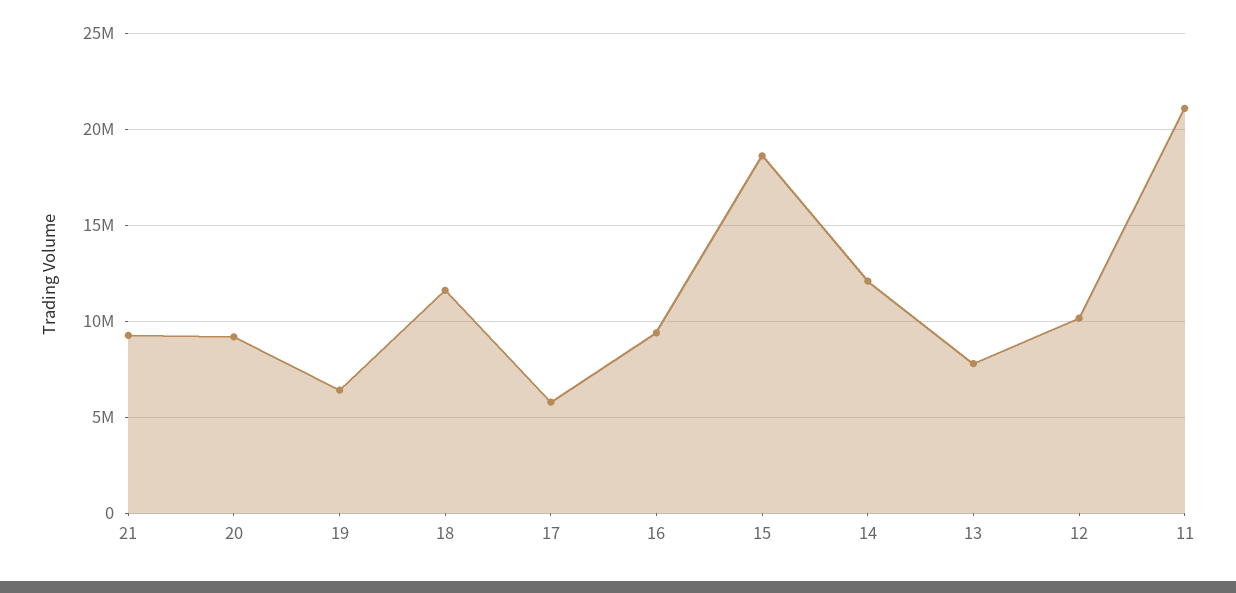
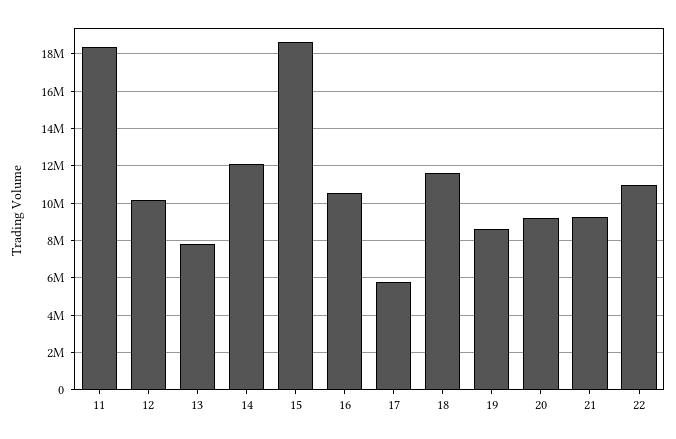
19: 6500000 -> 8500000
16: 9500000 -> 10500000
11: 21000000 -> 18500000
22: none -> 11000000

